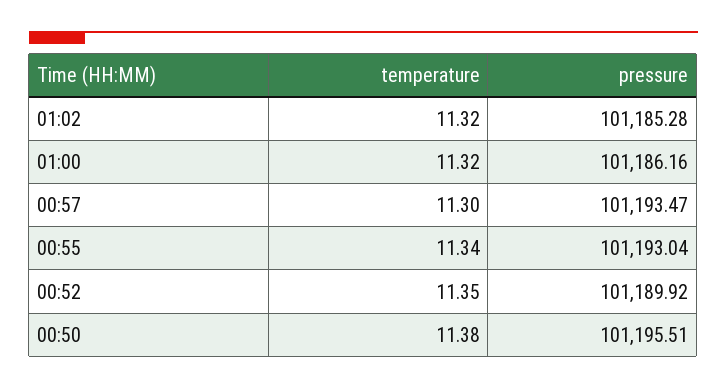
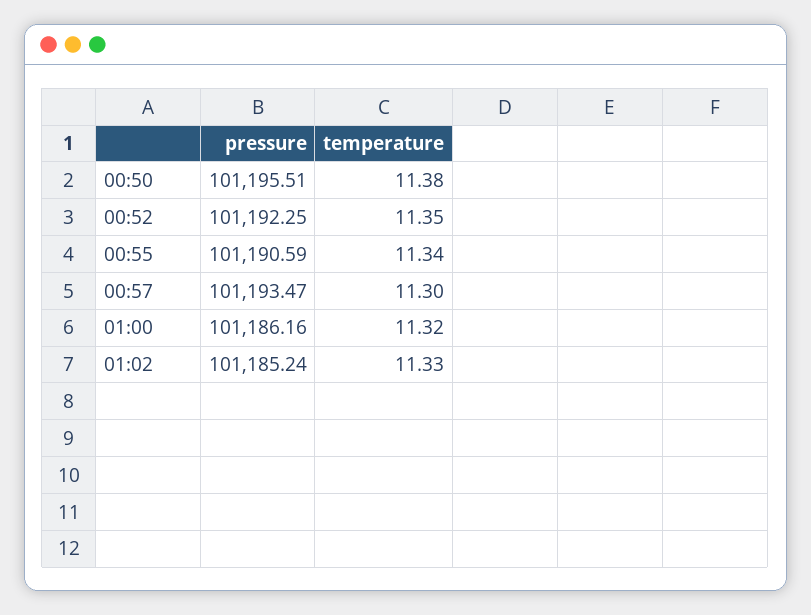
temperature, 01:02: 11.32 -> 11.33
pressure, 01:02: 101185.28 -> 101185.24
pressure, 00:55: 101193.04 -> 101190.59
pressure, 00:52: 101189.92 -> 101192.25

